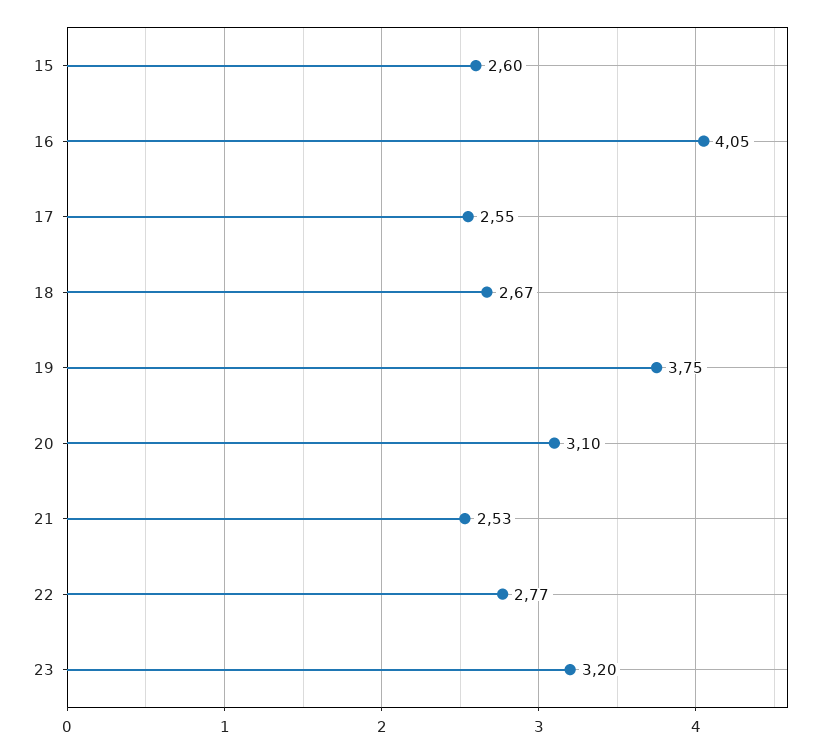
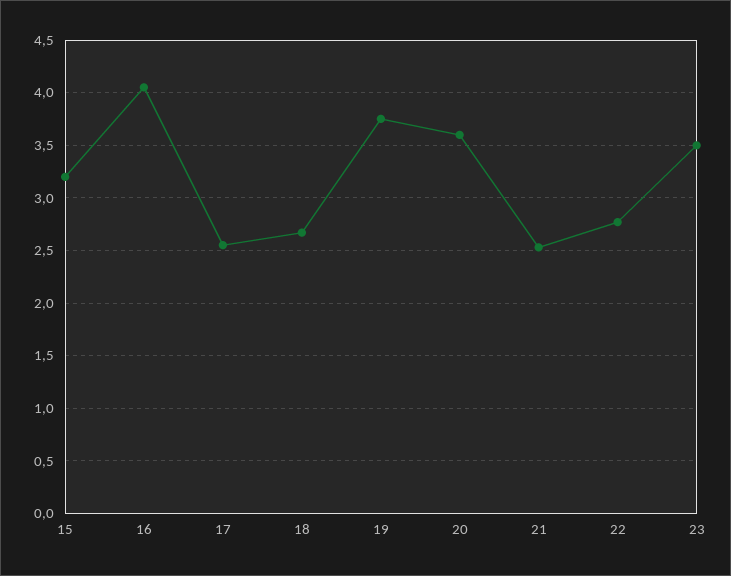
15: 2.6 -> 3.2
20: 3.1 -> 3.6
23: 3.2 -> 3.5

